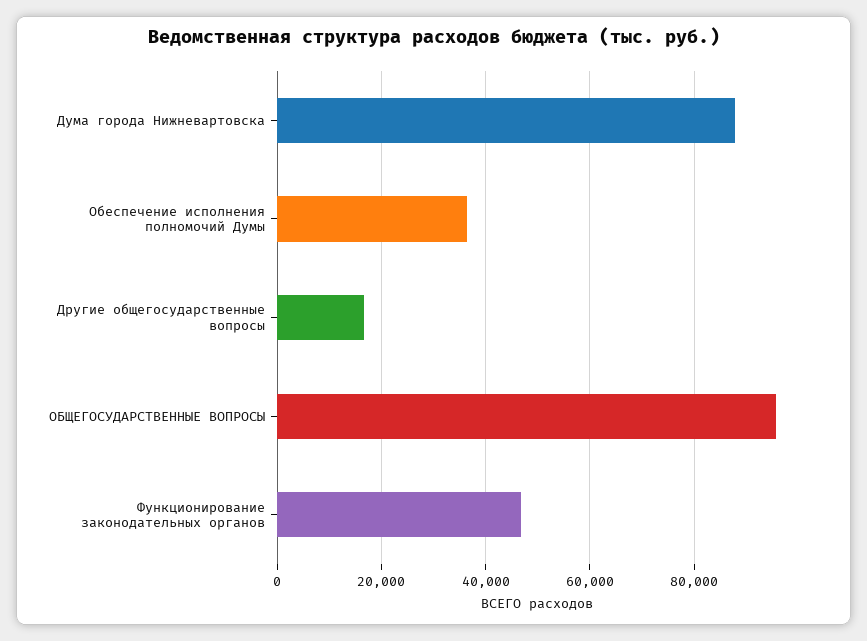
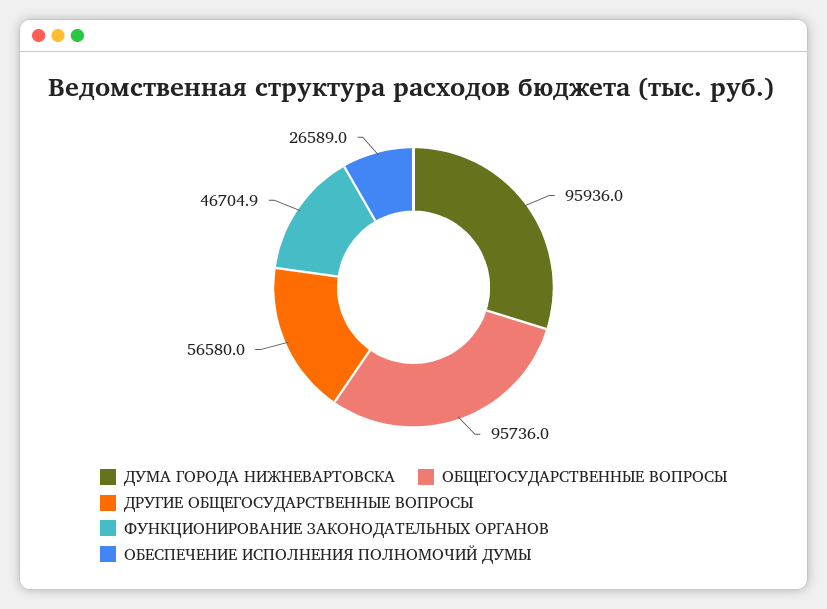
Дума города Нижневартовска: 88000 -> 95936
Обеспечение исполнения полномочий Думы: 36000 -> 26589
Другие общегосударственные вопросы: 16000 -> 56580

